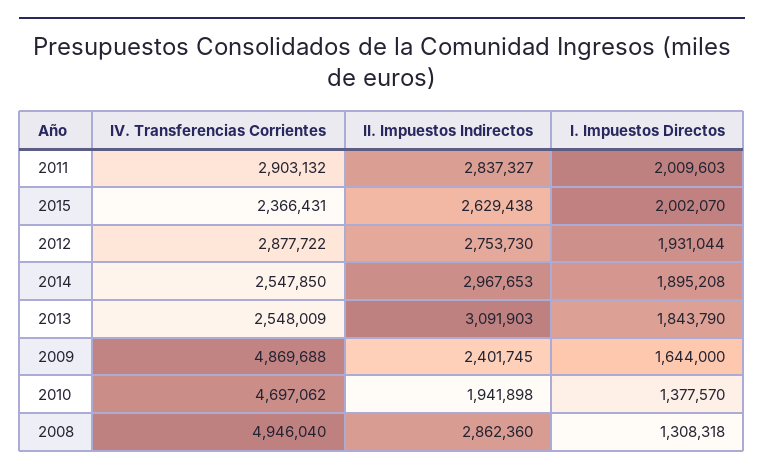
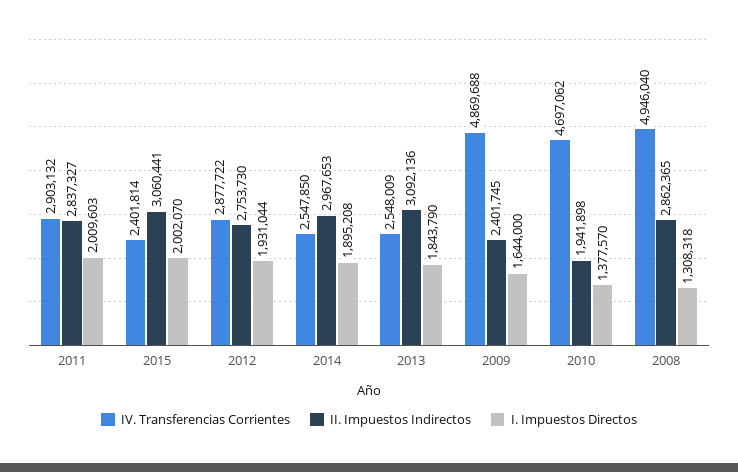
IV. Transferencias Corrientes, 2015: 2366431 -> 2401814
II. Impuestos Indirectos, 2015: 2629438 -> 3060441
II. Impuestos Indirectos, 2013: 3091903 -> 3092136
II. Impuestos Indirectos, 2008: 2862360 -> 2862365

